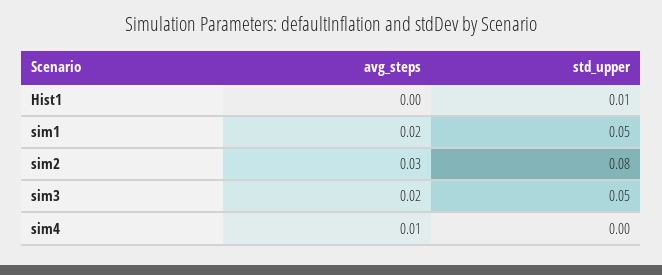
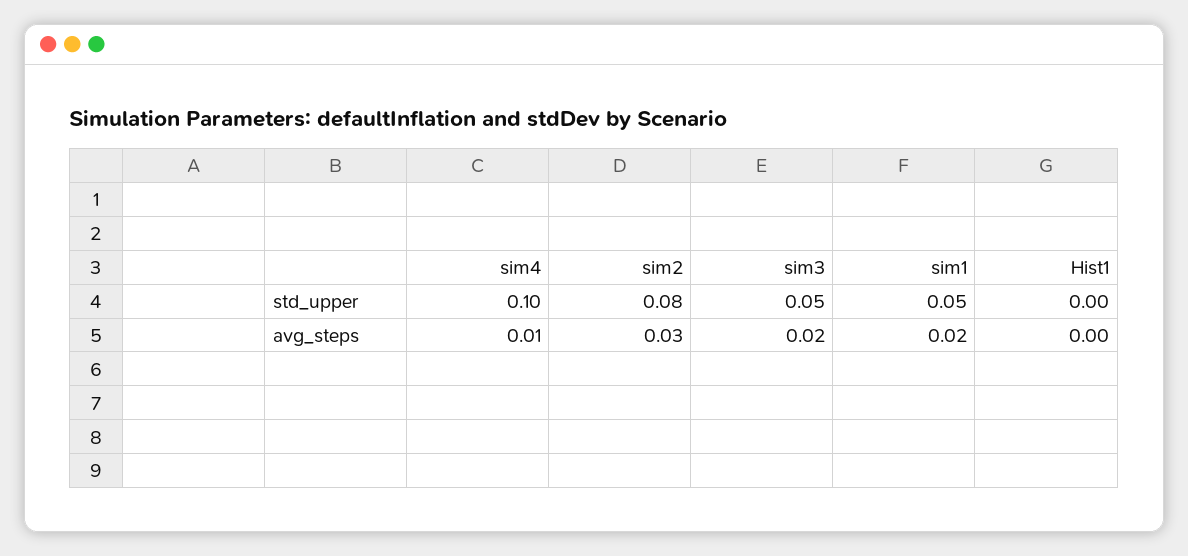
std_upper, Hist1: 0.01 -> 0
std_upper, sim4: 0 -> 0.1

